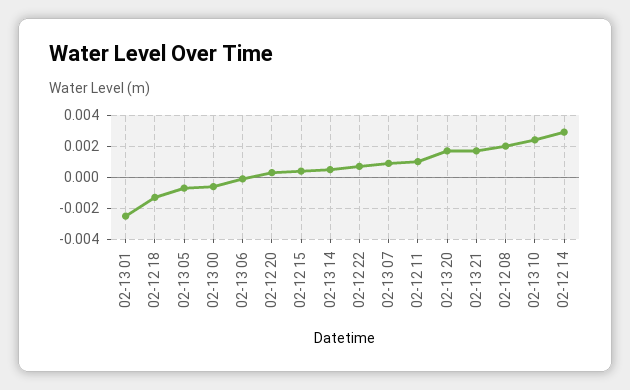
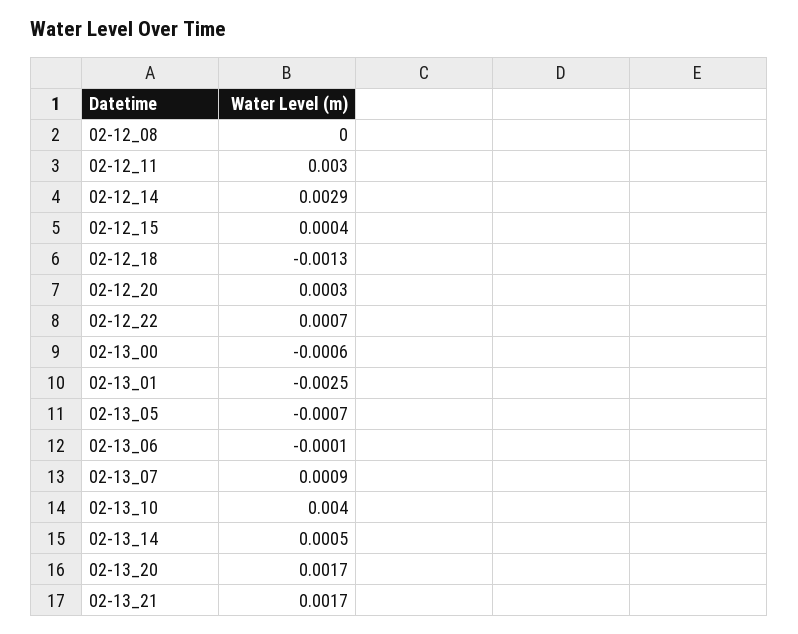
02-12 11: 0.001 -> 0.003
02-12 08: 0.002 -> 0
02-13 10: 0.0025 -> 0.004

